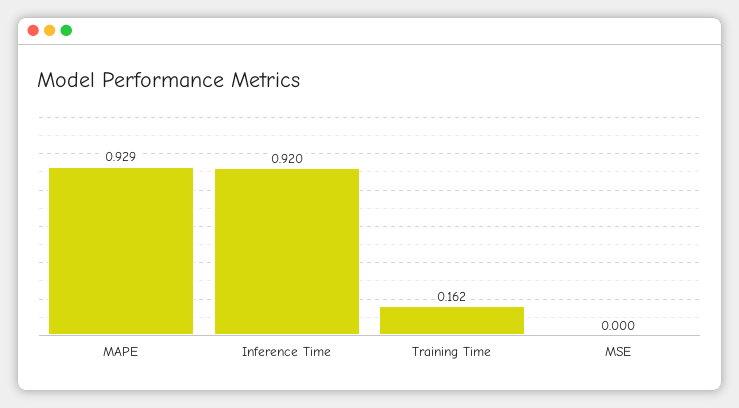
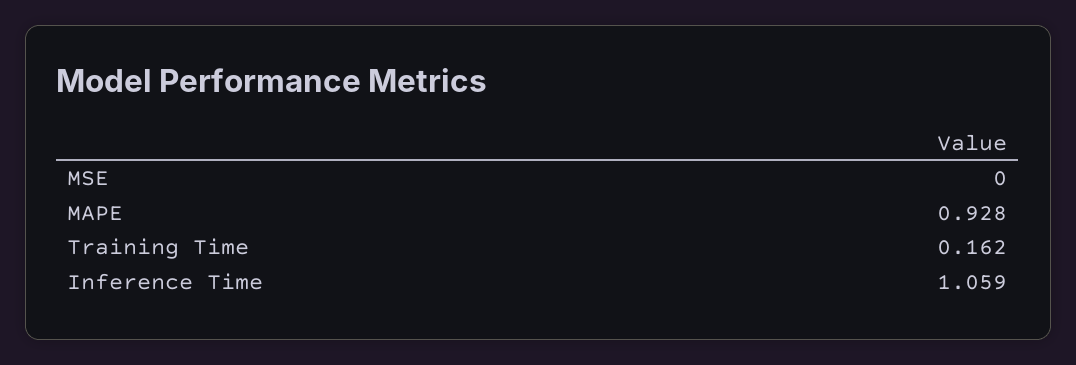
MAPE: 0.929 -> 0.928
Inference Time: 0.92 -> 1.059

